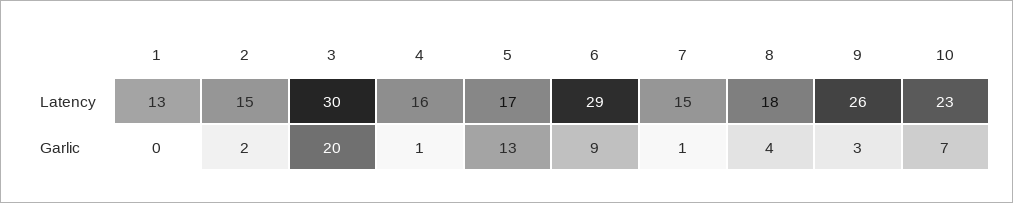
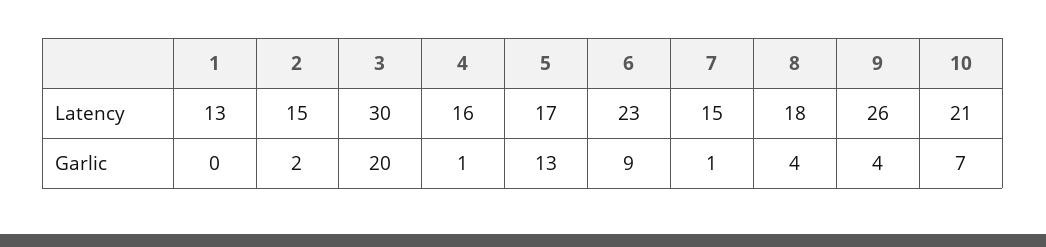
6, Latency: 29 -> 23
10, Latency: 23 -> 21
9, Garlic: 3 -> 4

